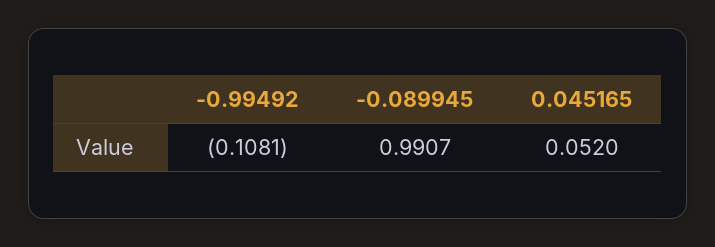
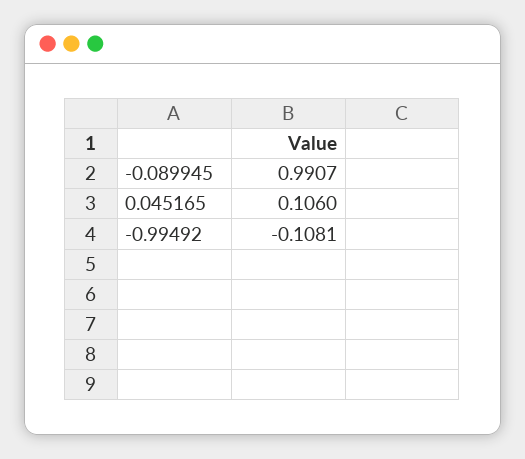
0.045165: 0.052 -> 0.106

